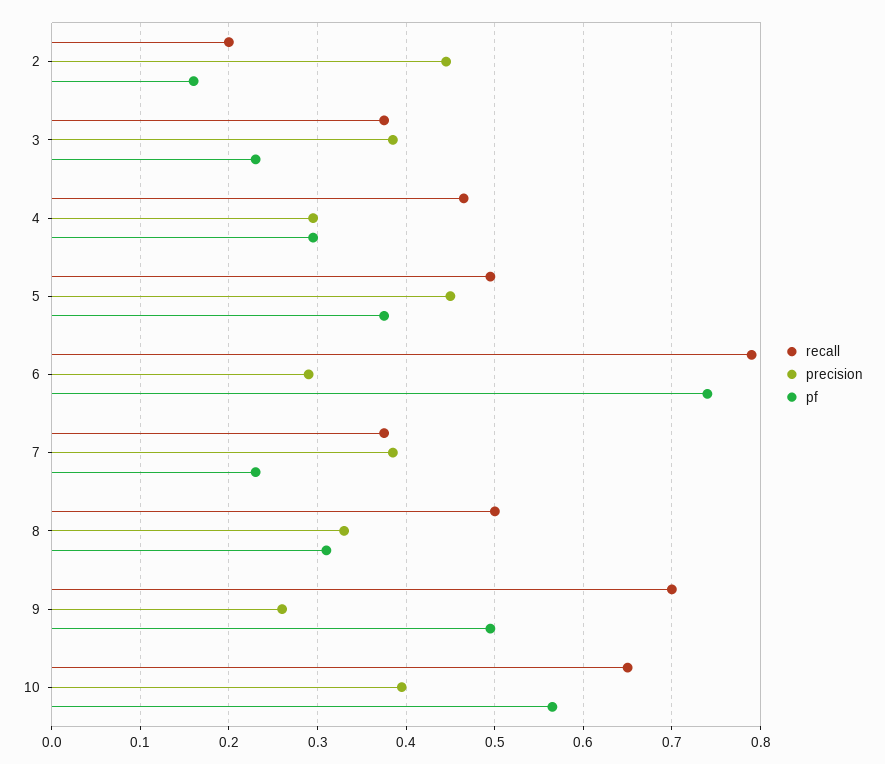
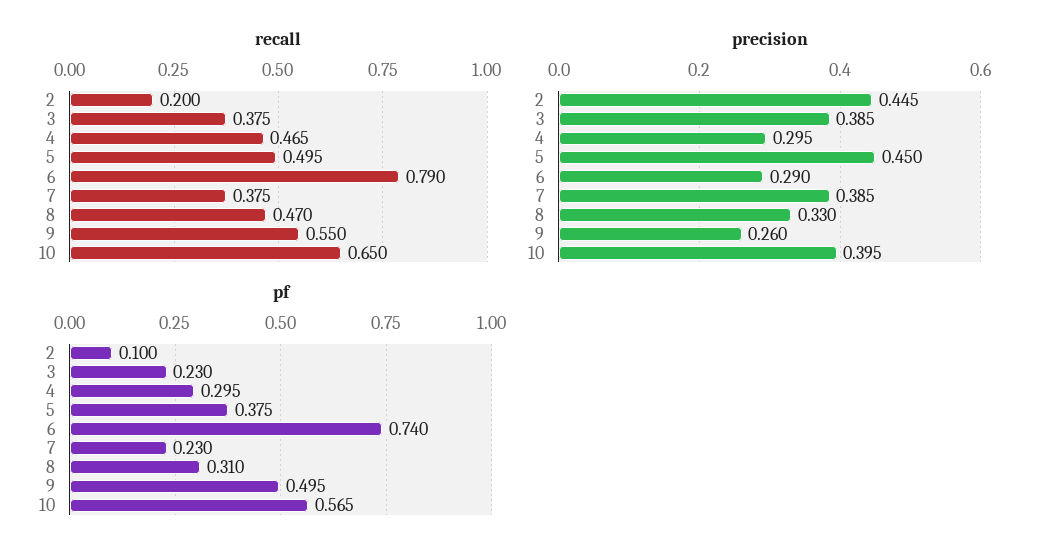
pf, 2: 0.16 -> 0.1
recall, 8: 0.5 -> 0.47
recall, 9: 0.7 -> 0.55

